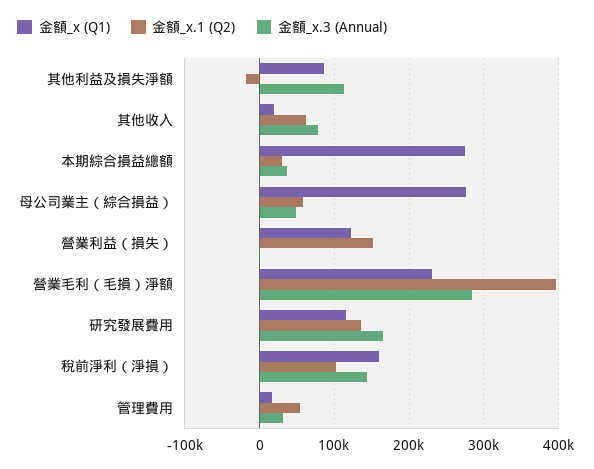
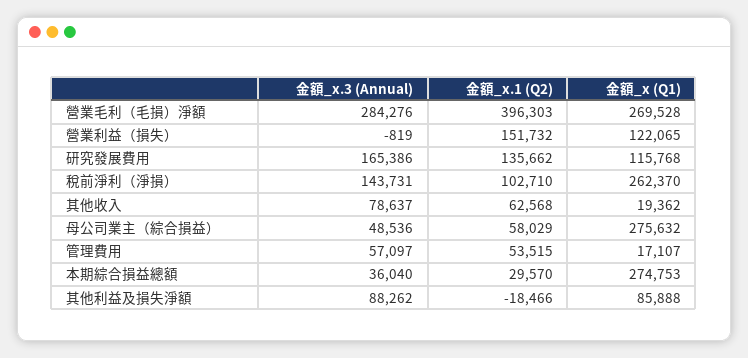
金額_x.3 (Annual), 其他利益及損失淨額: 110000 -> 88262
金額_x (Q1), 營業毛利（毛損）淨額: 230000 -> 269528
金額_x (Q1), 稅前淨利（淨損）: 160000 -> 262370
金額_x.3 (Annual), 管理費用: 30000 -> 57097

